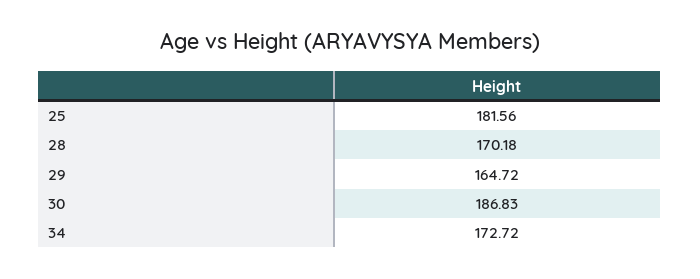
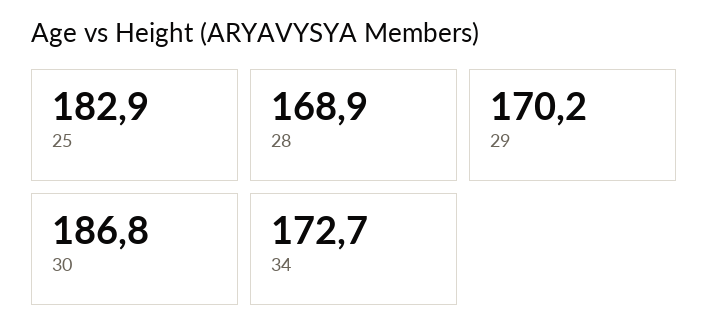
25: 181.56 -> 182.9
28: 170.18 -> 168.9
29: 164.72 -> 170.2

